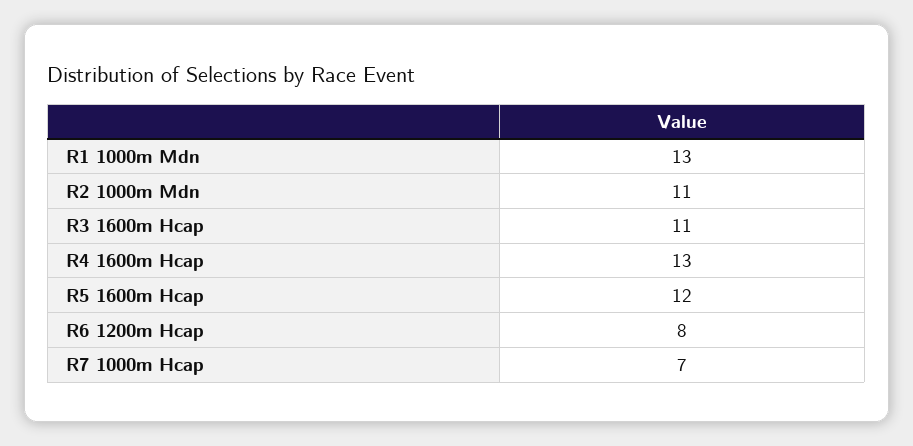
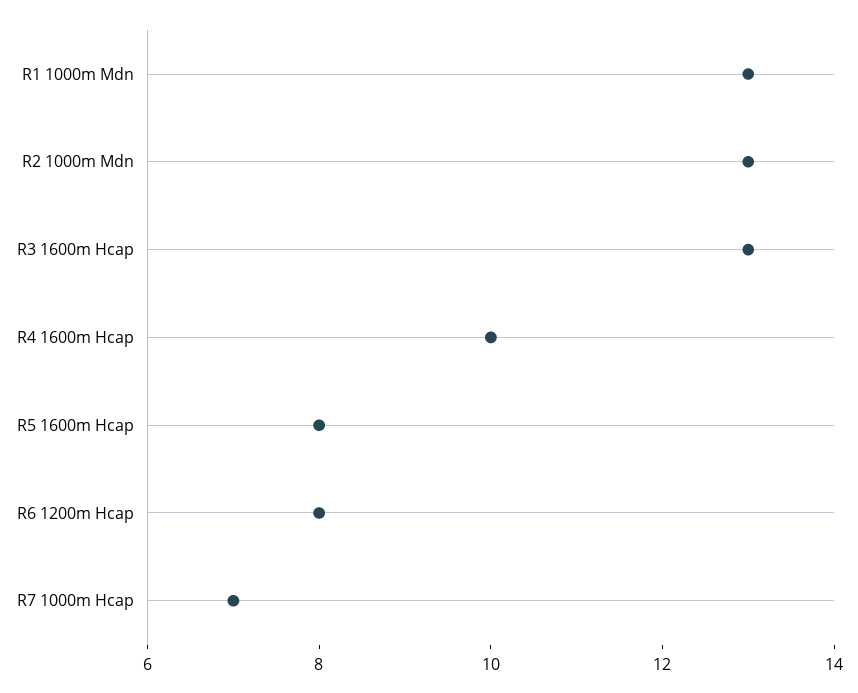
R2 1000m Mdn: 11 -> 13
R3 1600m Hcap: 11 -> 13
R4 1600m Hcap: 13 -> 10
R5 1600m Hcap: 12 -> 8

